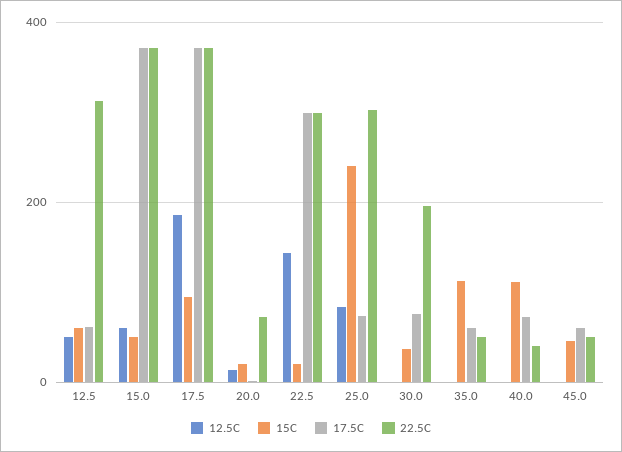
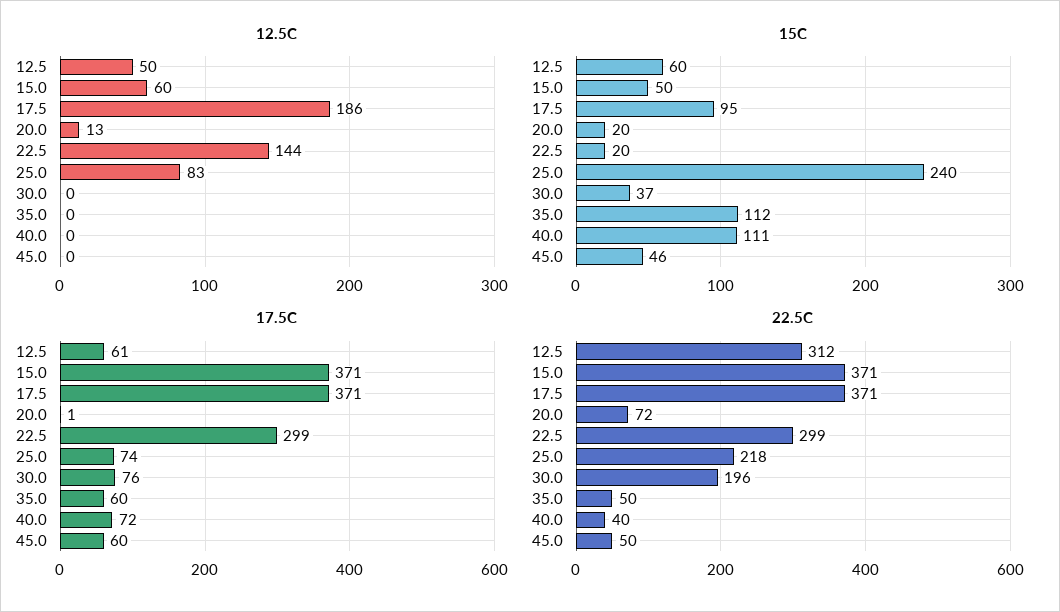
22.5C, 25.0: 300 -> 218

